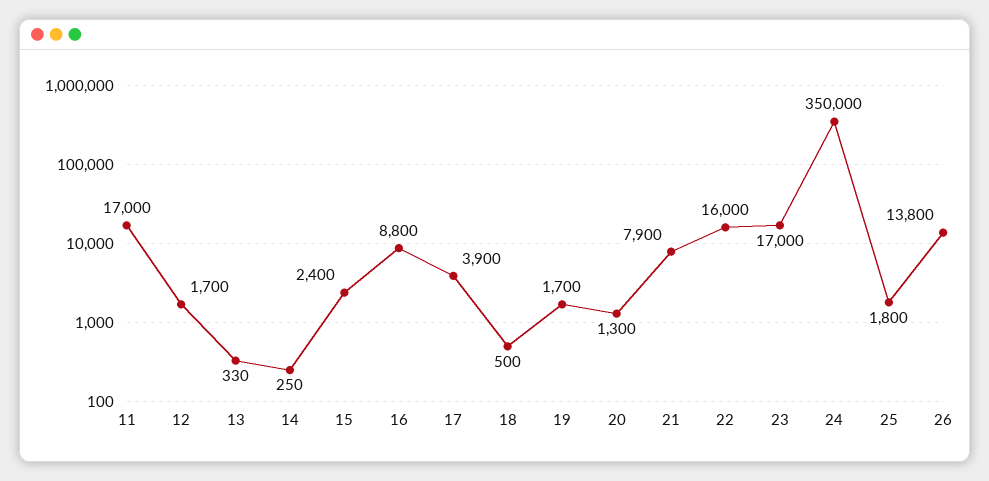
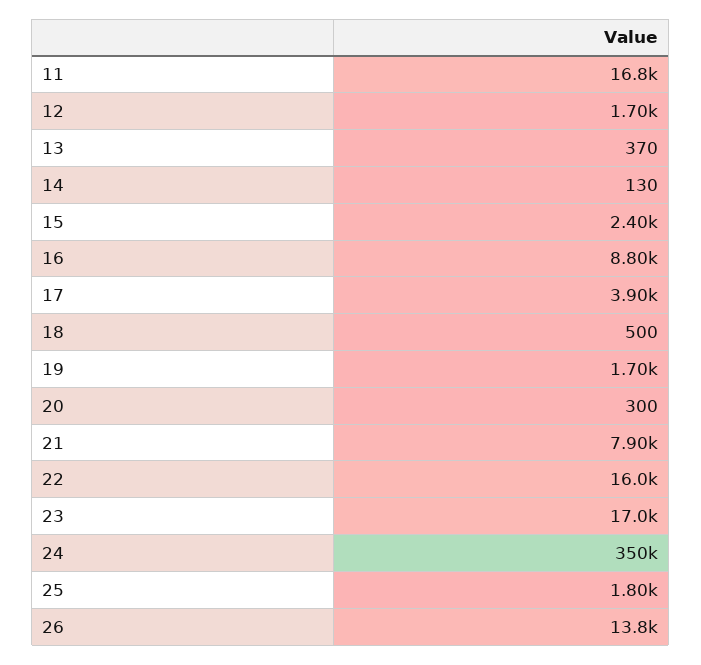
11: 17000 -> 16800
13: 330 -> 370
14: 250 -> 130
20: 1300 -> 300

